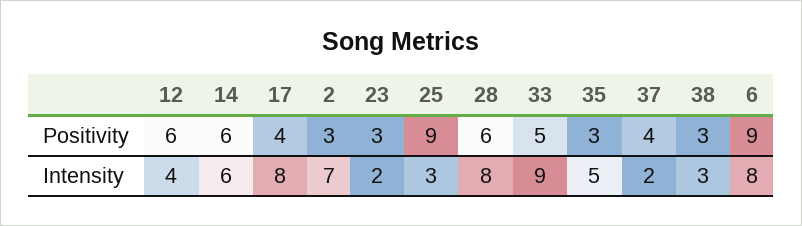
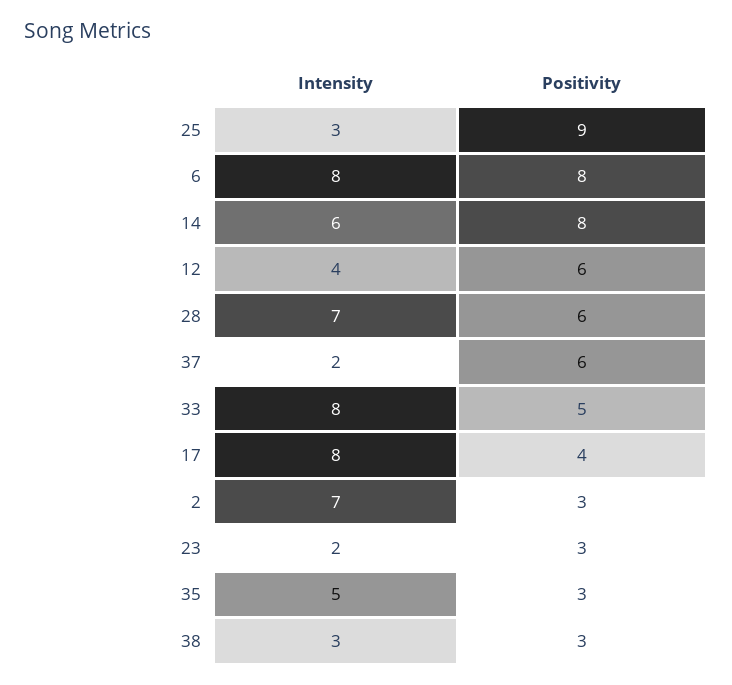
14, Positivity: 6 -> 8
37, Positivity: 4 -> 6
6, Positivity: 9 -> 8
28, Intensity: 8 -> 7
33, Intensity: 9 -> 8

